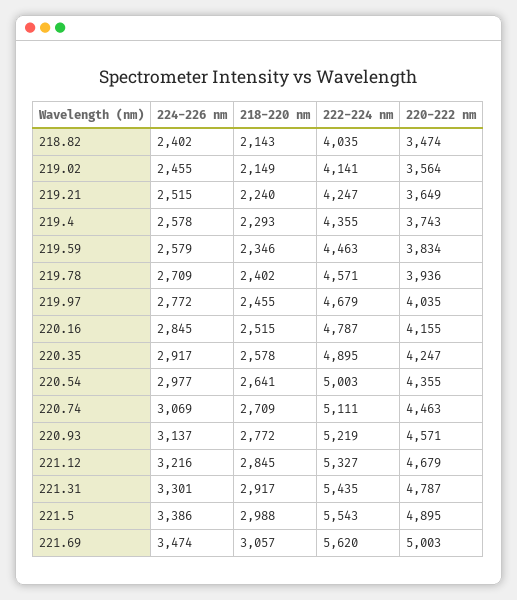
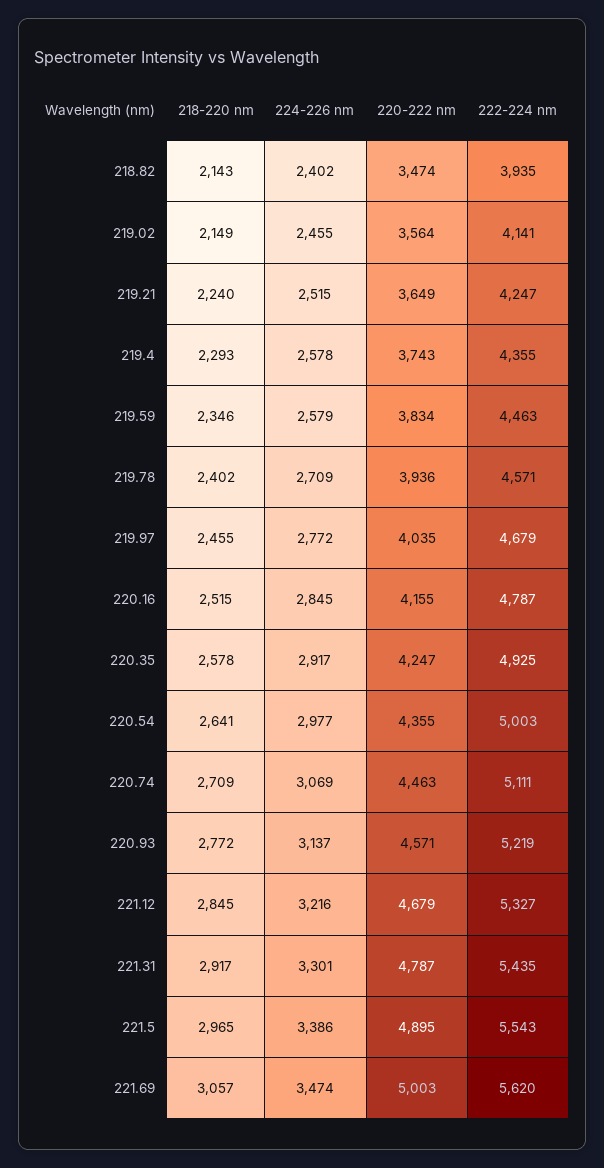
222-224 nm, 218.82: 4035 -> 3935
222-224 nm, 220.35: 4895 -> 4925
218-220 nm, 221.5: 2988 -> 2965

